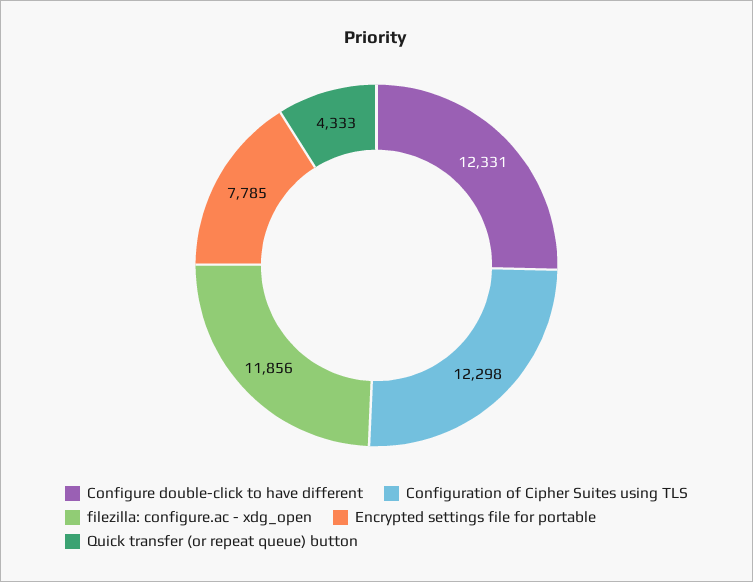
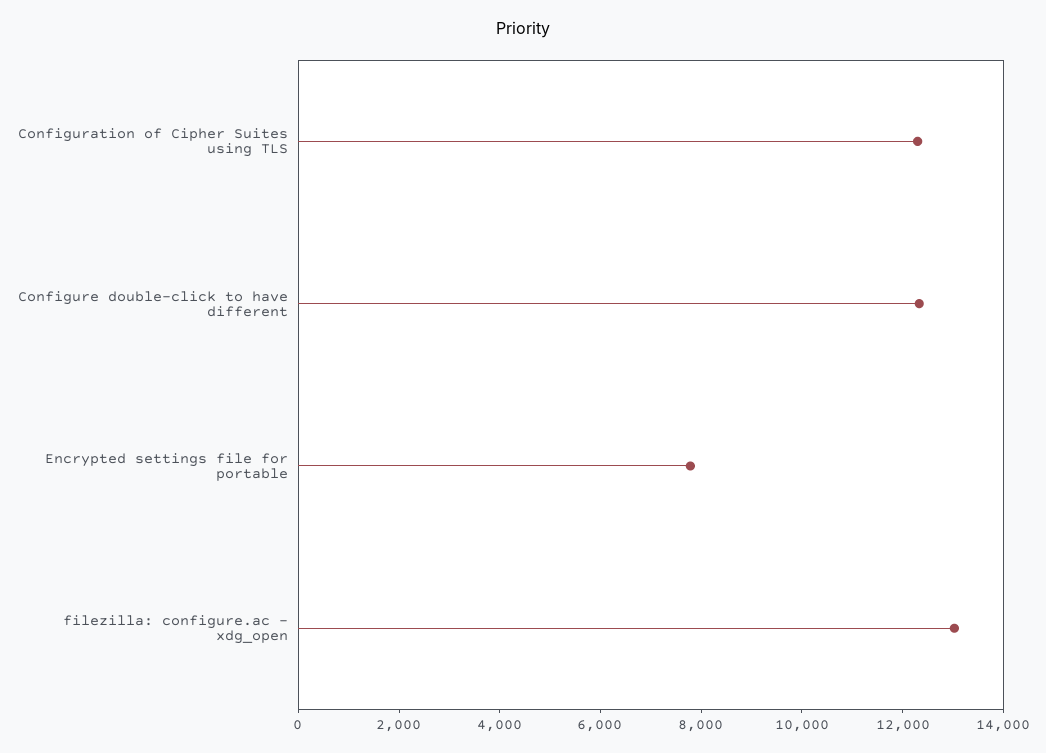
filezilla: configure.ac - xdg_open: 11856 -> 13000
Quick transfer (or repeat queue) button: 4333 -> none

